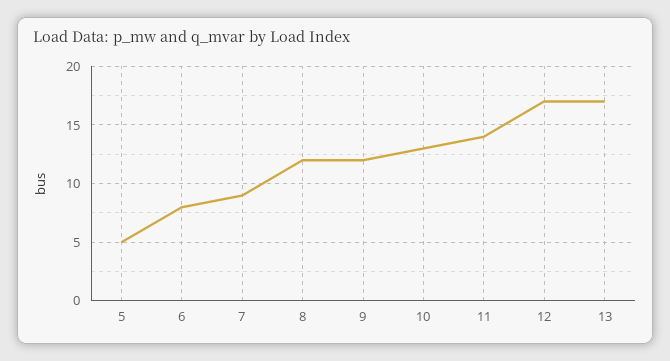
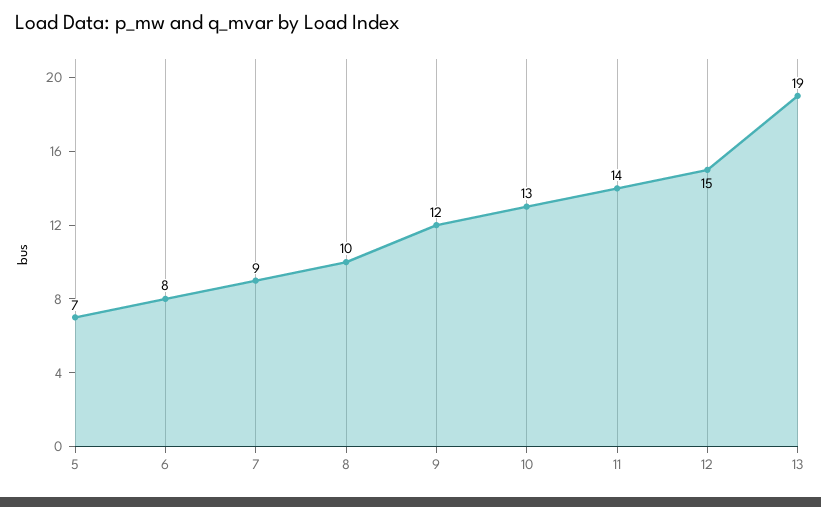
5: 5 -> 7
8: 12 -> 10
12: 17 -> 15
13: 17 -> 19

